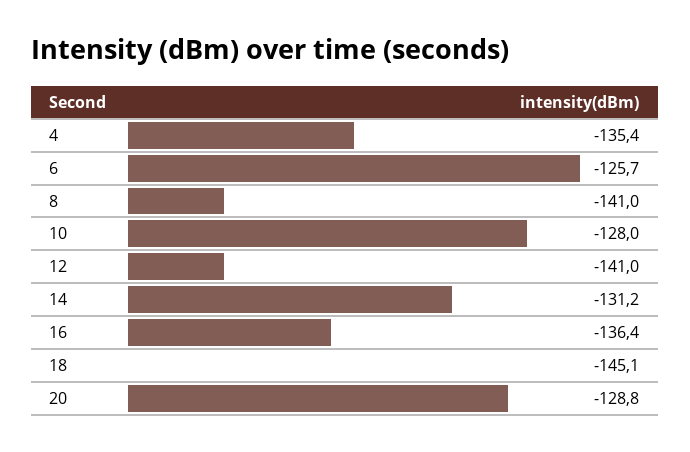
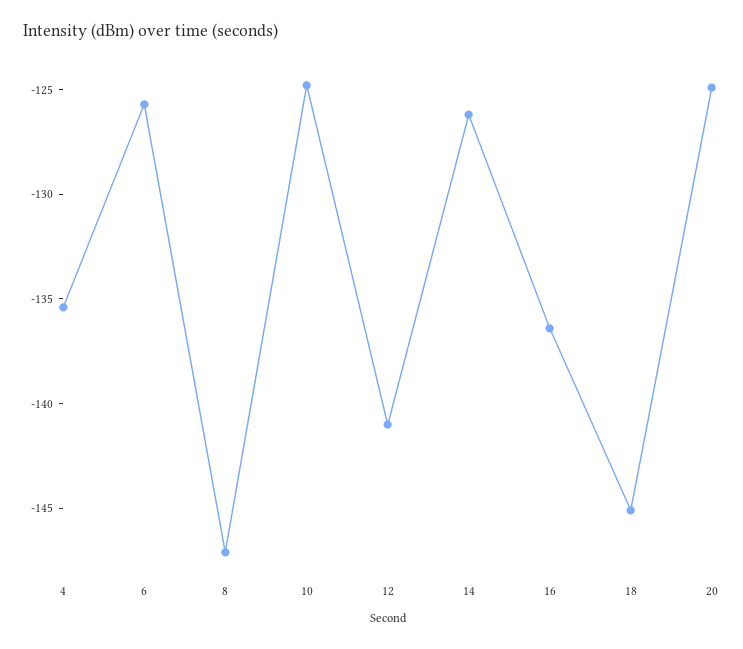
8: -141 -> -147
10: -128 -> -125
14: -131.2 -> -126
20: -128.8 -> -125

